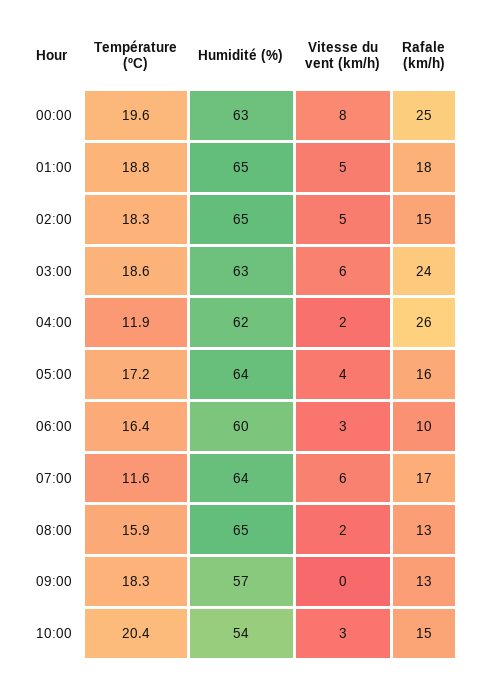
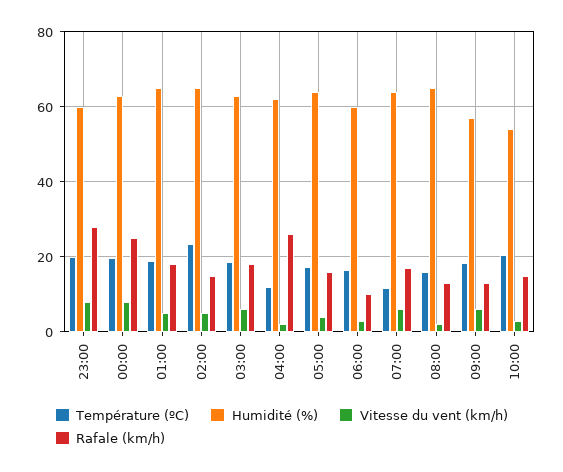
Température (ºC), 02:00: 18.3 -> 24
Rafale (km/h), 03:00: 24 -> 18
Vitesse du vent (km/h), 09:00: 0 -> 6
Température (ºC), 23:00: none -> 20
Humidité (%), 23:00: none -> 60
Vitesse du vent (km/h), 23:00: none -> 8
Rafale (km/h), 23:00: none -> 28

